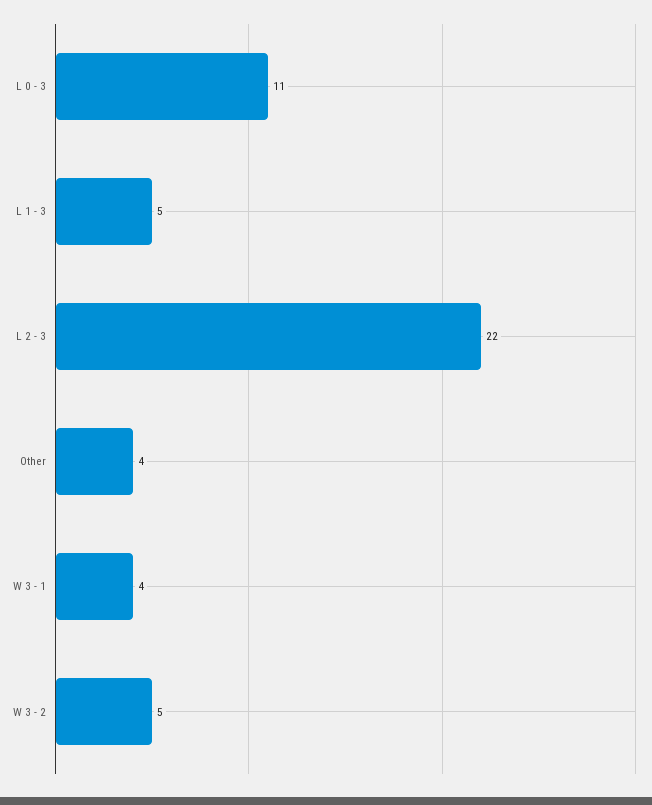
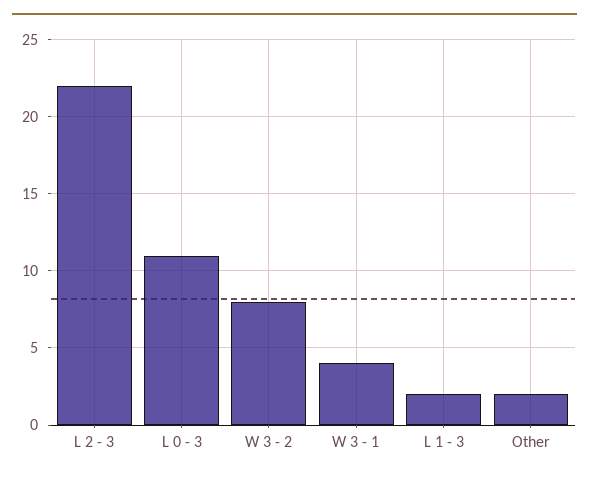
L 1 - 3: 5 -> 2
Other: 4 -> 2
W 3 - 2: 5 -> 8

